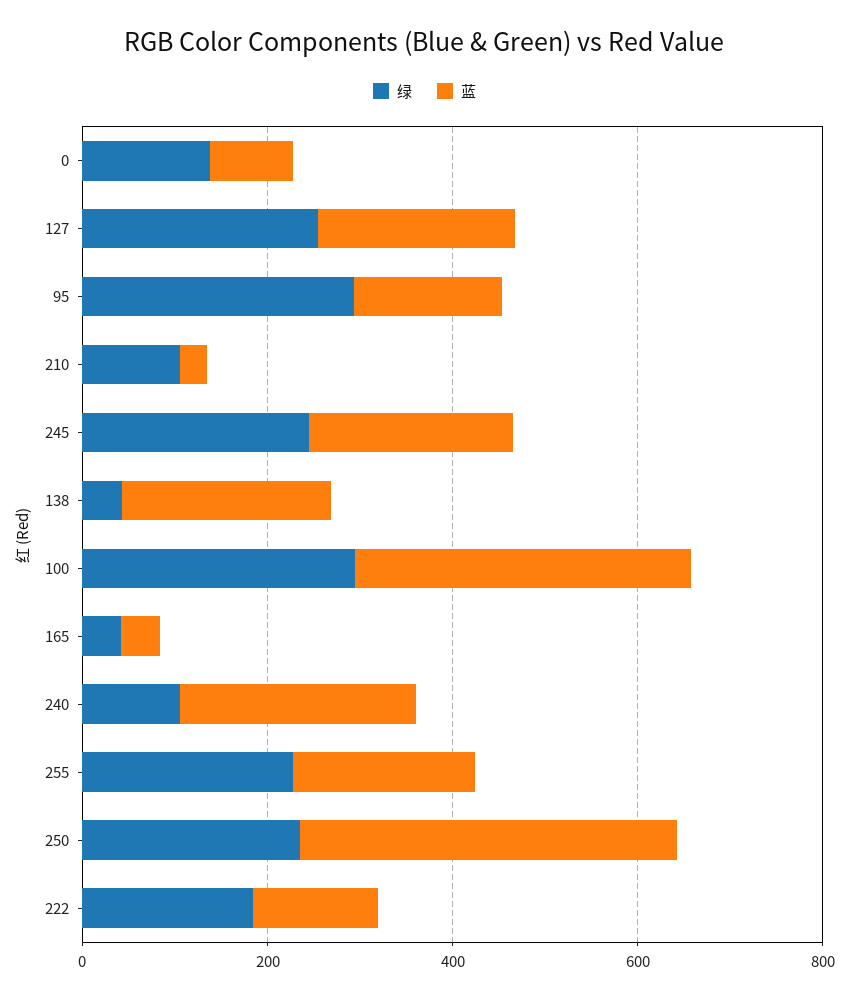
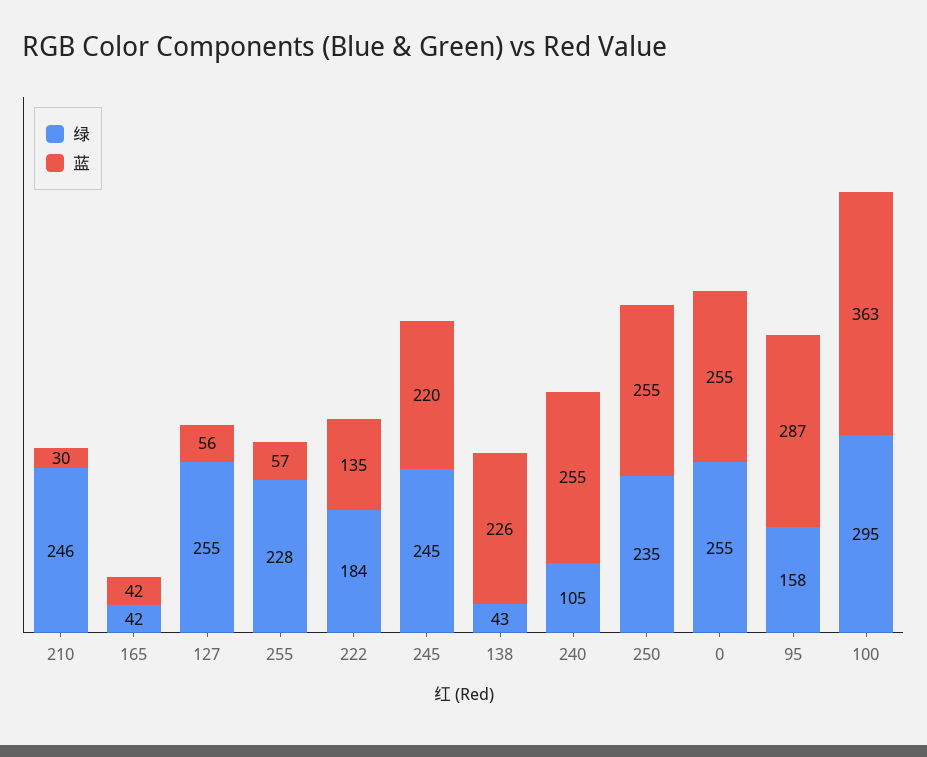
绿, 0: 150 -> 255
蓝, 0: 100 -> 255
蓝, 127: 200 -> 56
绿, 95: 300 -> 158
蓝, 95: 150 -> 287
绿, 210: 100 -> 246
蓝, 255: 200 -> 57
蓝, 250: 400 -> 255

